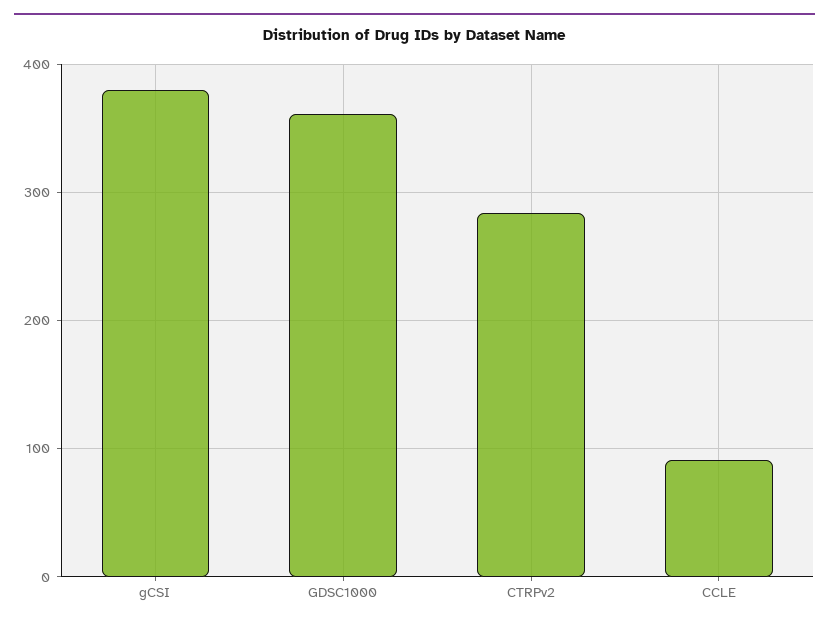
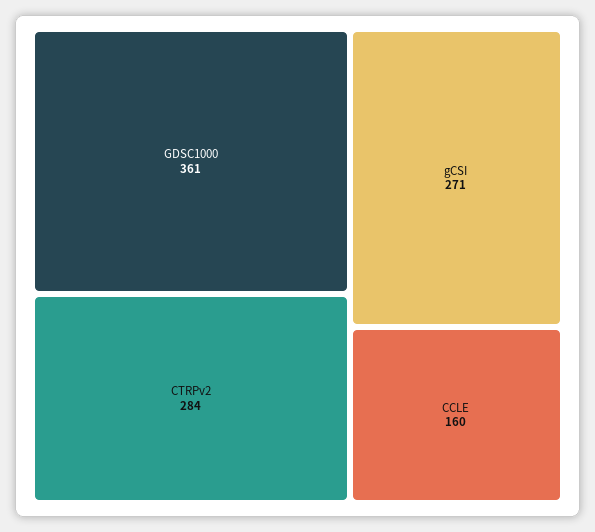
gCSI: 380 -> 271
CCLE: 90 -> 160

